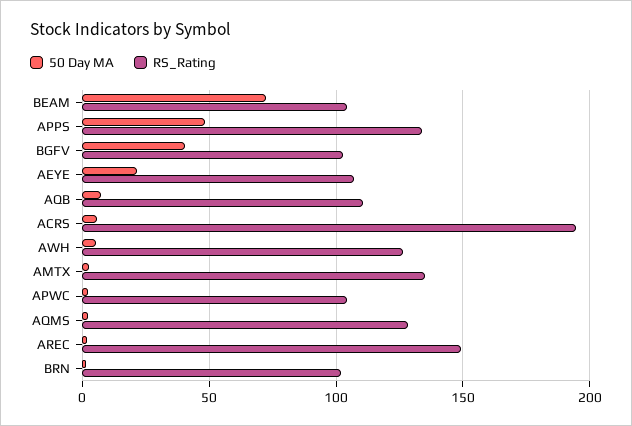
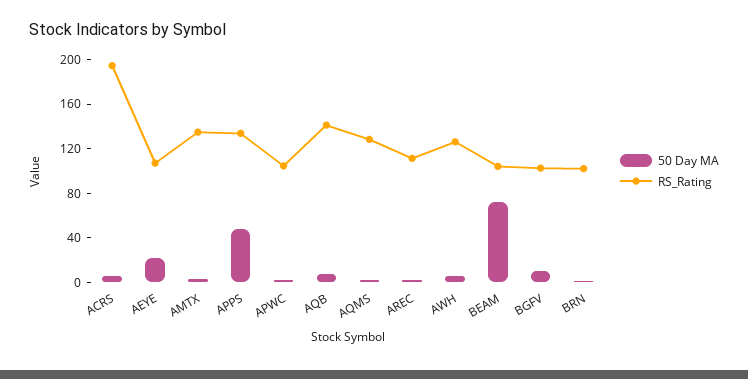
50 Day MA, BGFV: 40 -> 10
RS_Rating, AQB: 110 -> 140
RS_Rating, AREC: 150 -> 110

